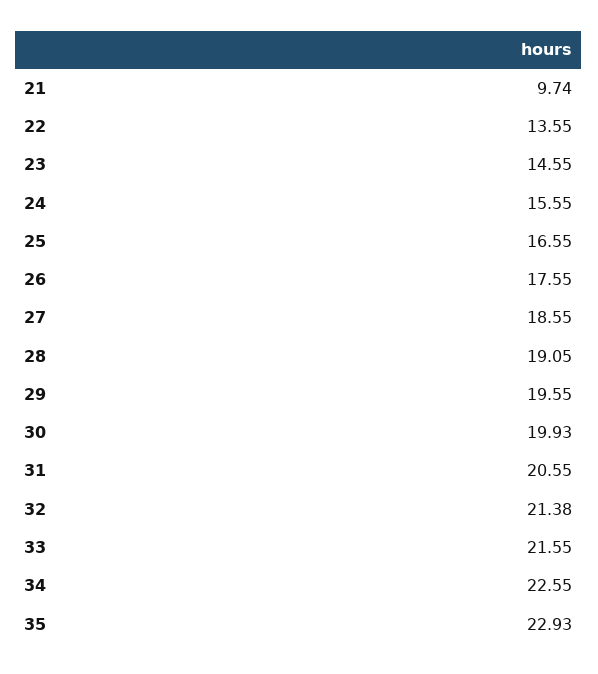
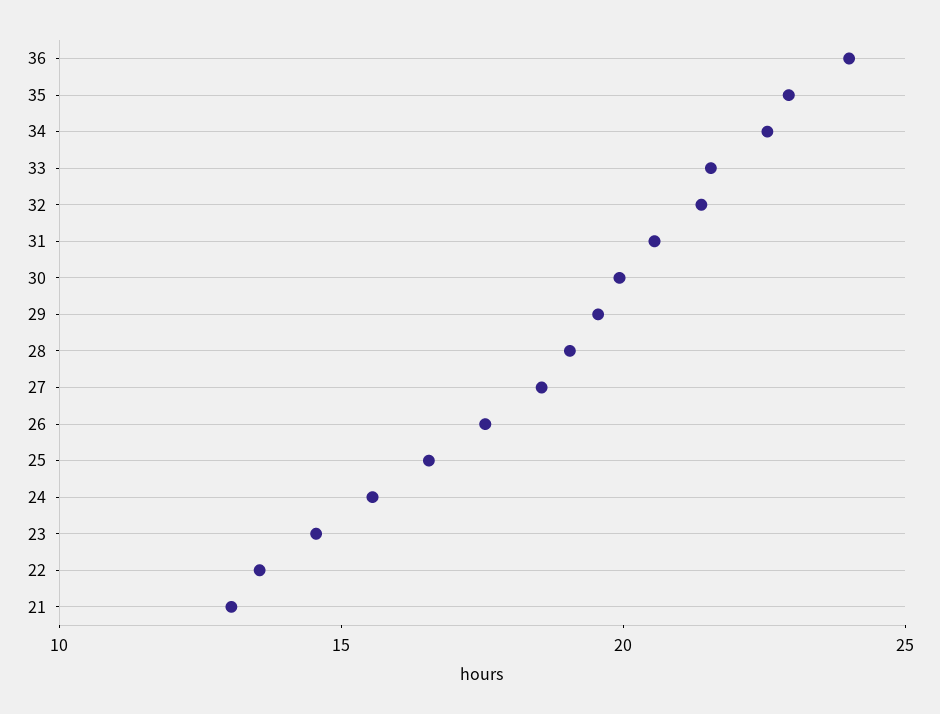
21: 9.74 -> 13
36: none -> 24

